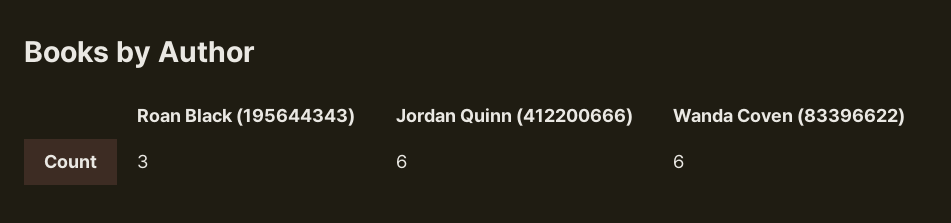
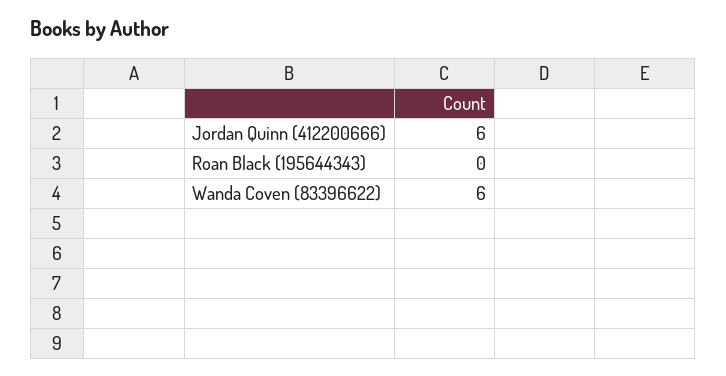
Roan Black (195644343): 3 -> 0

